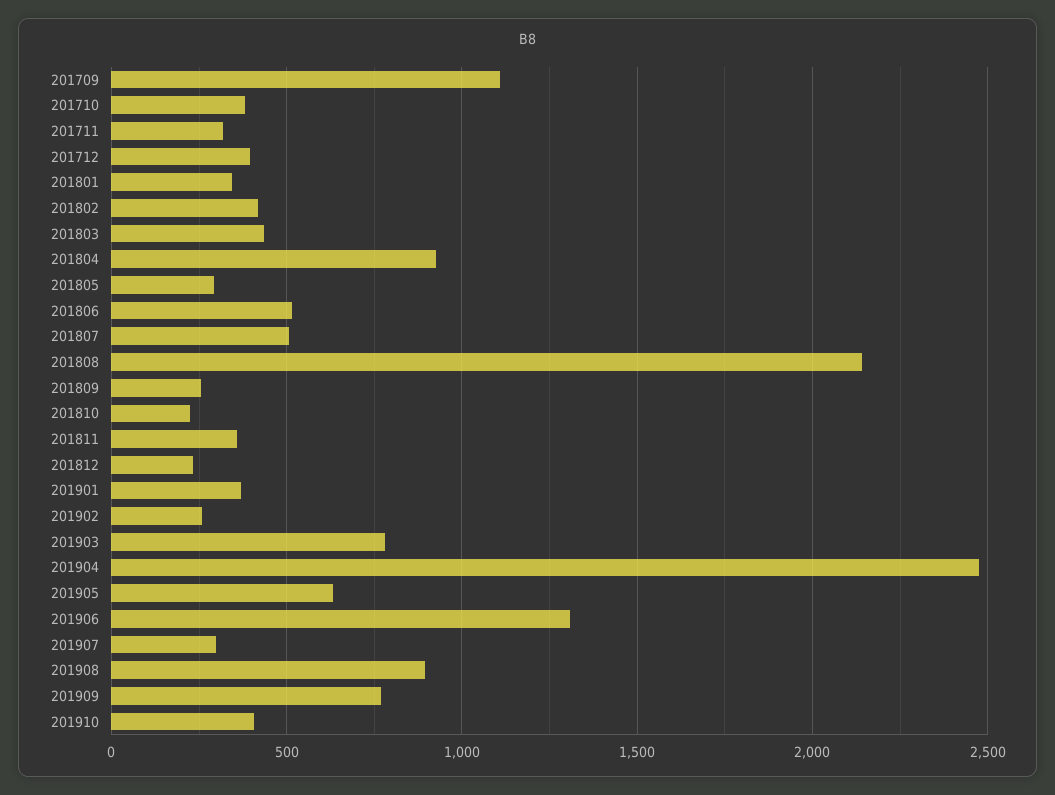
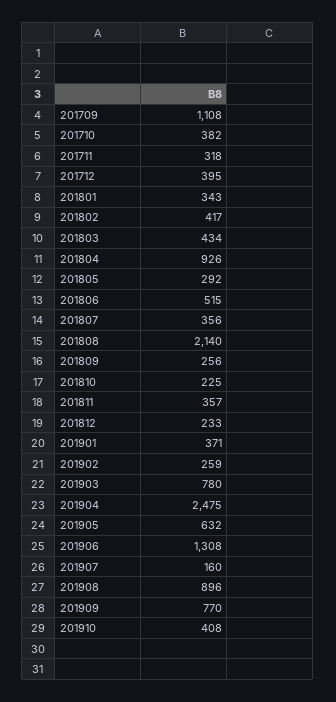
201807: 500 -> 356
201907: 300 -> 160

